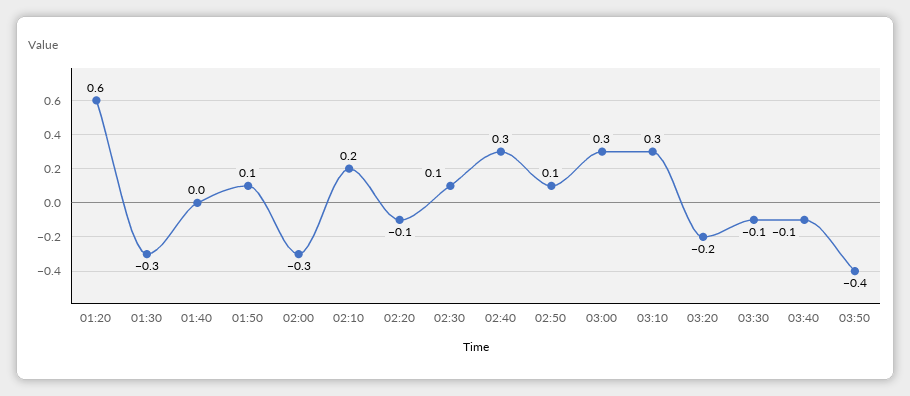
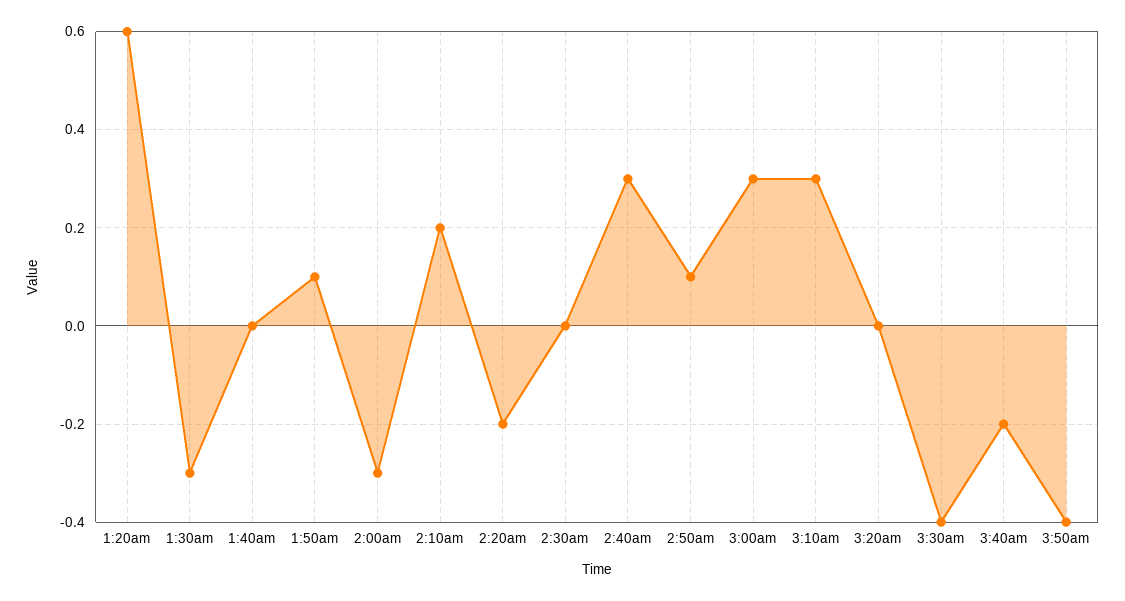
02:20: -0.1 -> -0.2
02:30: 0.1 -> 0
03:20: -0.2 -> 0
03:30: -0.1 -> -0.4
03:40: -0.1 -> -0.2

